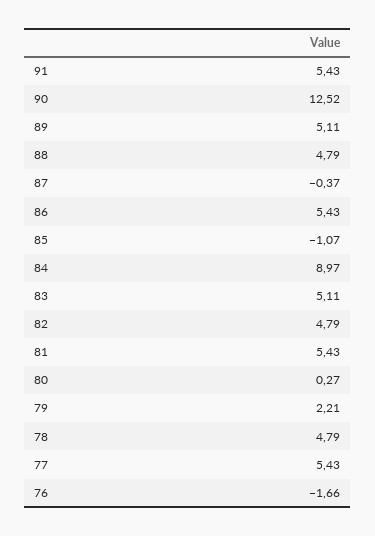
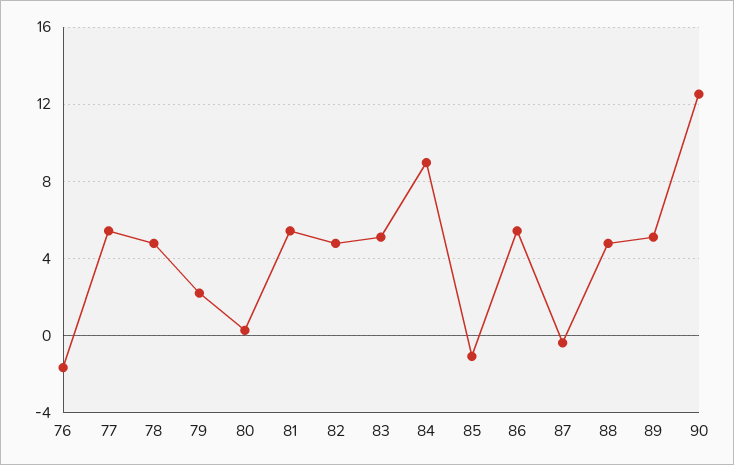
91: 5.43 -> none

